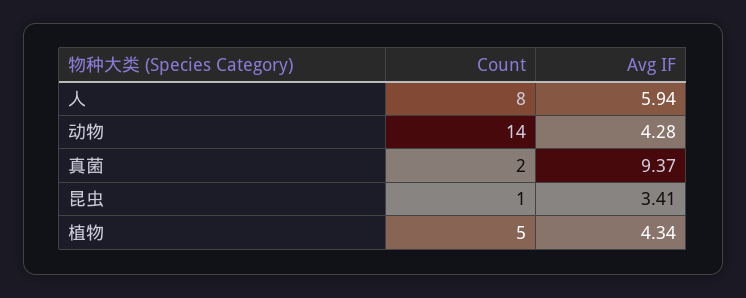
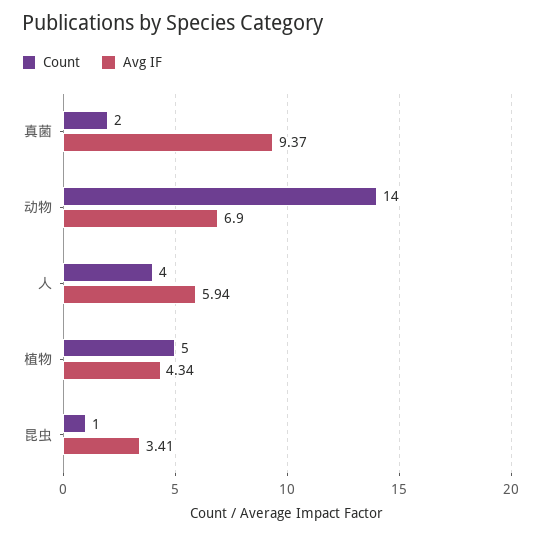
Count, 人: 8 -> 4
Avg IF, 动物: 4.28 -> 6.9

